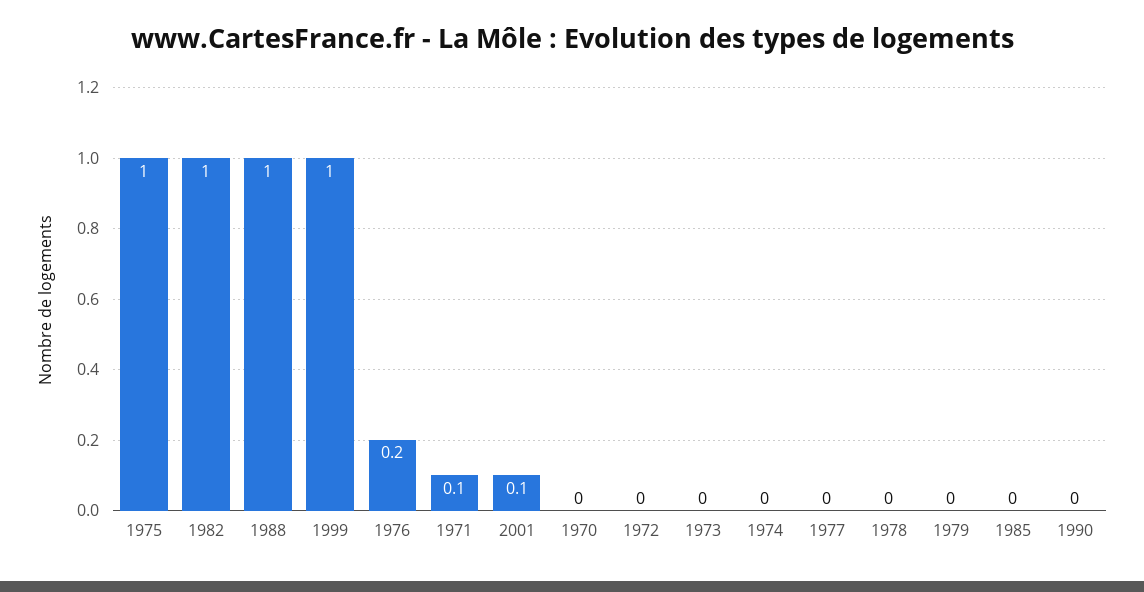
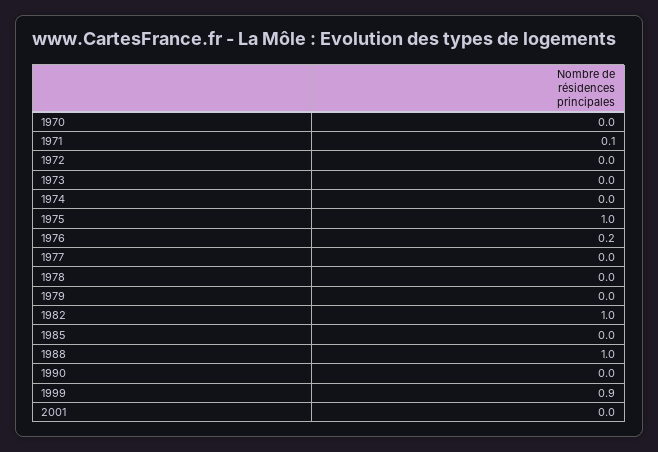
1999: 1 -> 0.9
2001: 0.1 -> 0

